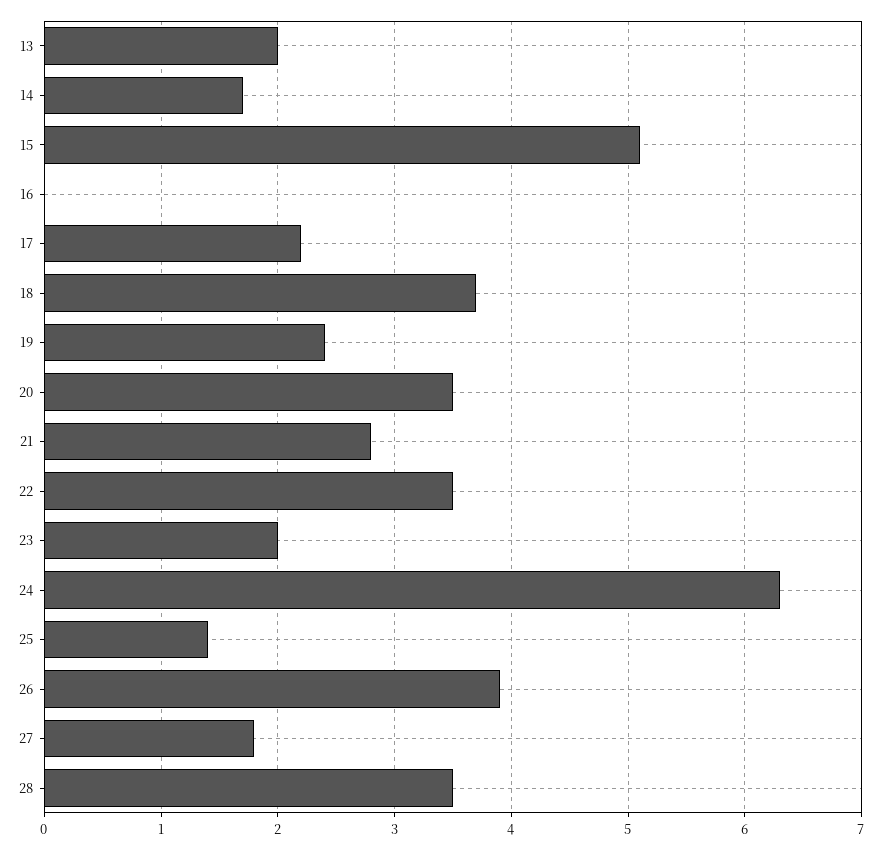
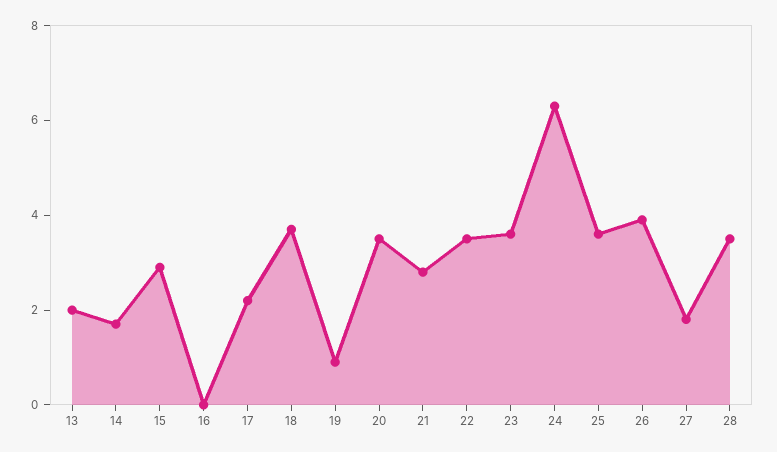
15: 5.1 -> 3
19: 2.4 -> 1
23: 2 -> 3.5
25: 1.4 -> 3.5

